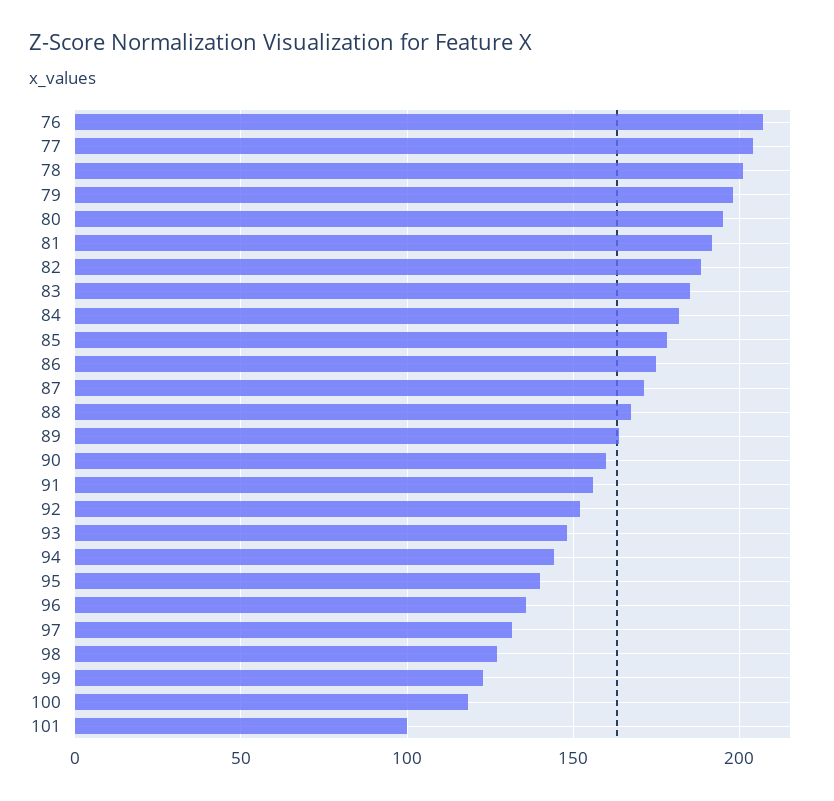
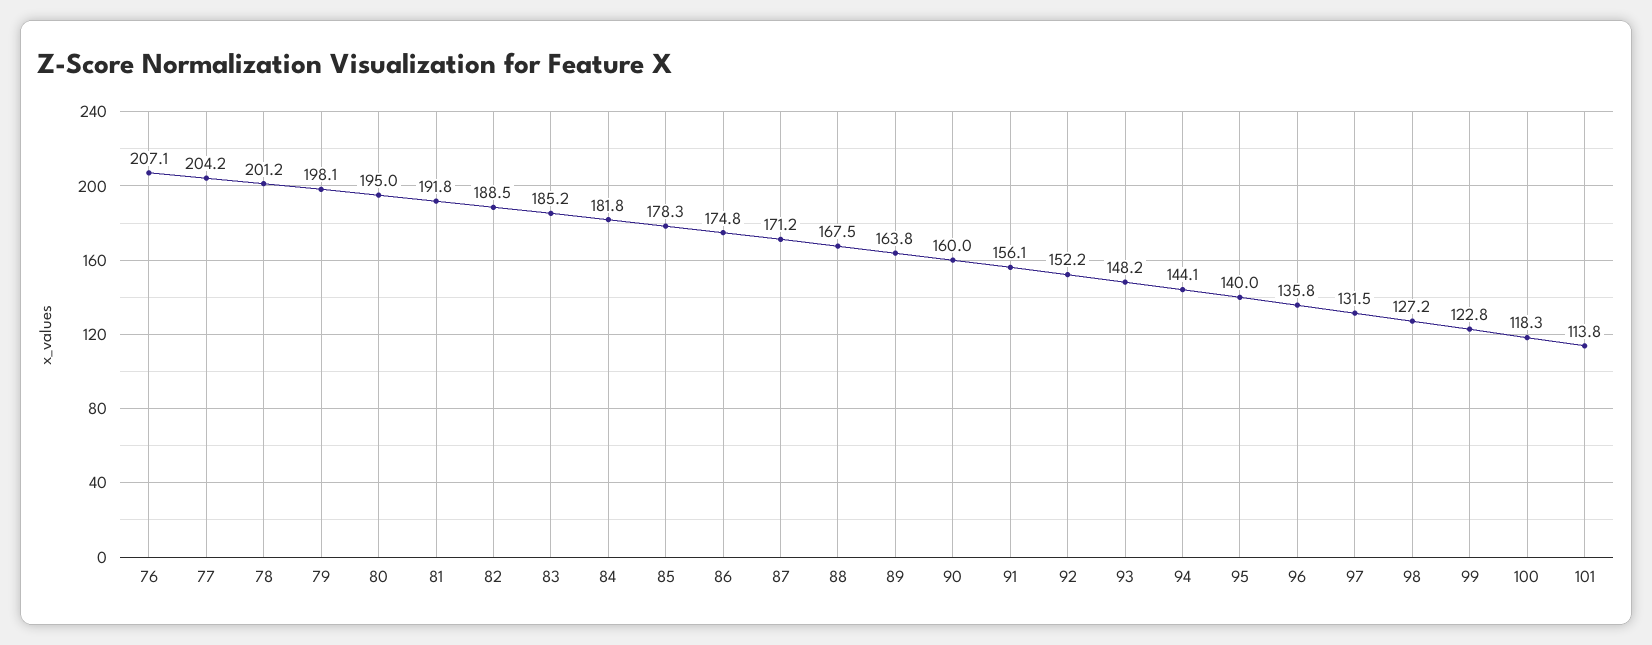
101: 100 -> 113.8

